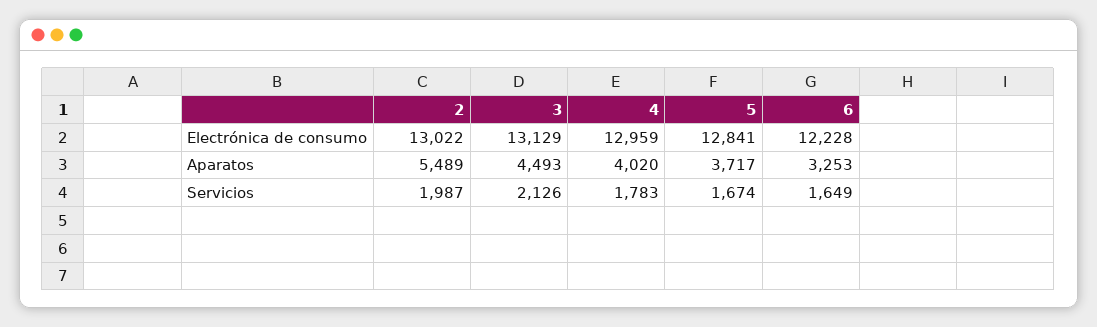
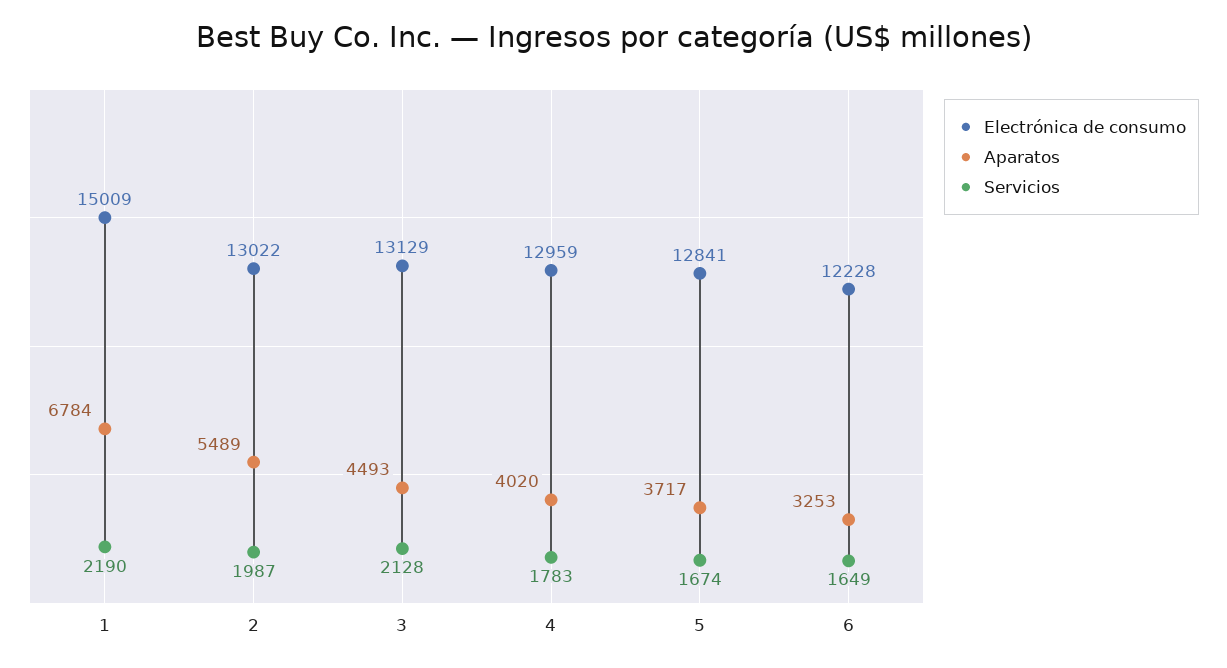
Servicios, 3: 2126 -> 2128
Electrónica de consumo, 1: none -> 15009
Aparatos, 1: none -> 6784
Servicios, 1: none -> 2190

